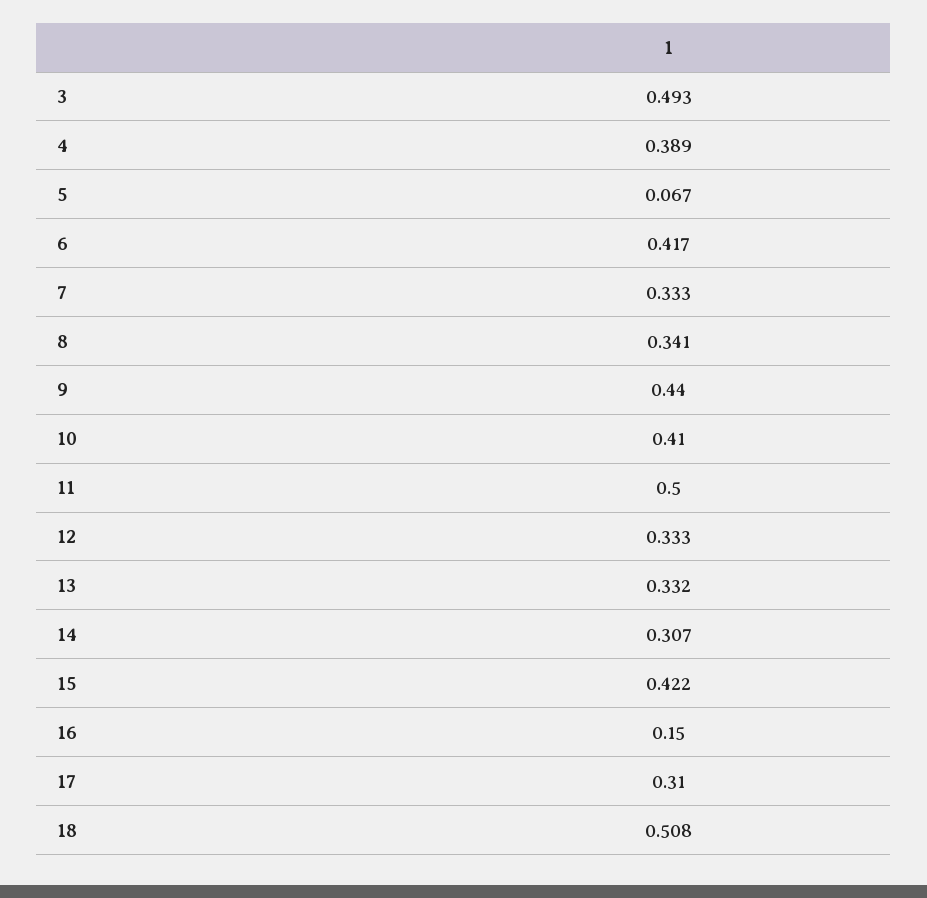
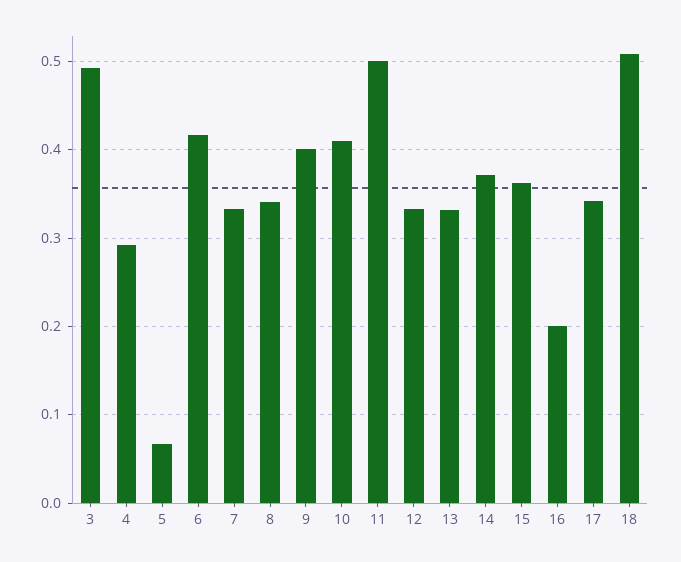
4: 0.389 -> 0.29
9: 0.44 -> 0.4
14: 0.307 -> 0.37
15: 0.422 -> 0.36
16: 0.15 -> 0.2
17: 0.31 -> 0.34

